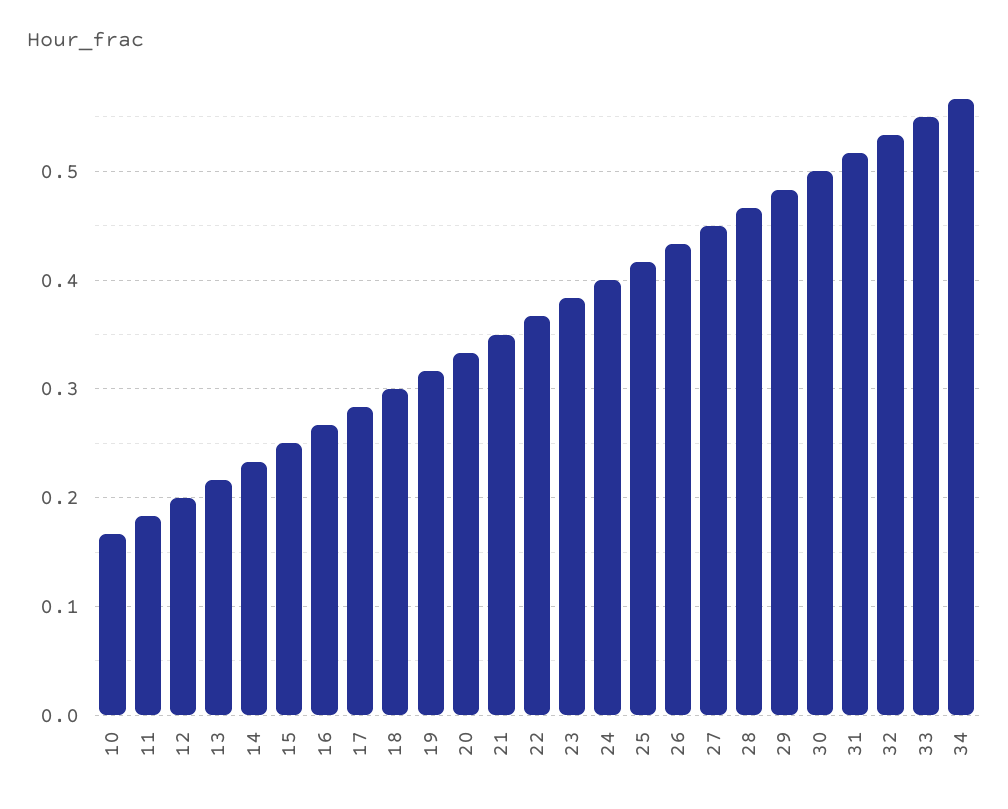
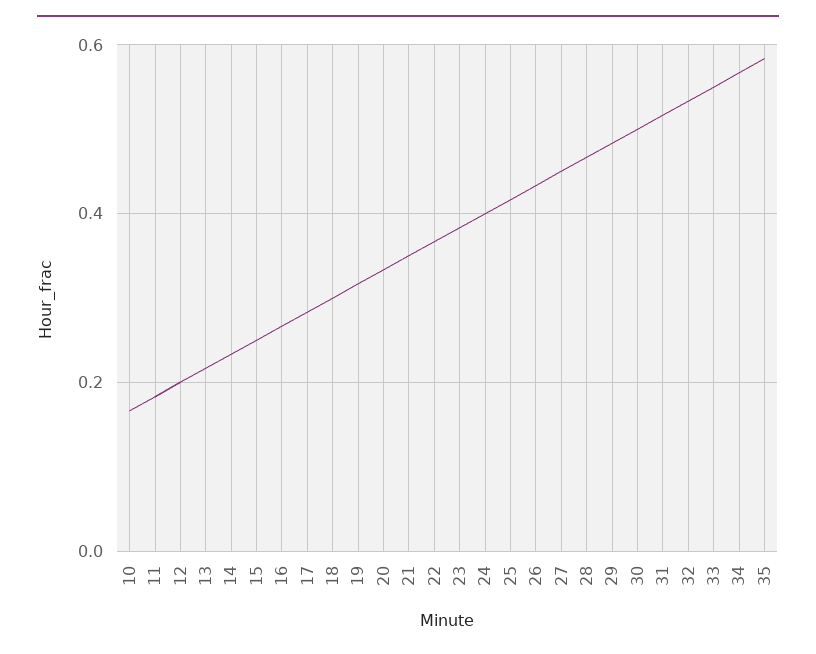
35: none -> 0.58

